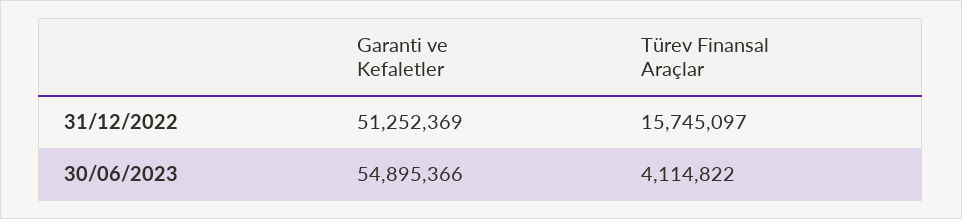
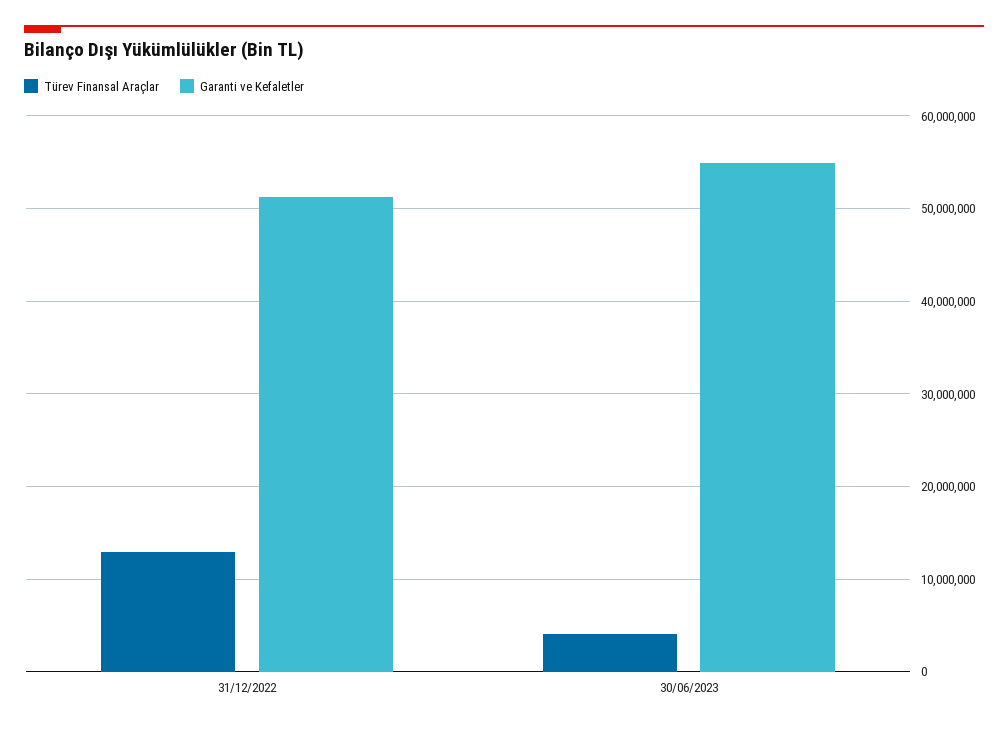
Türev Finansal Araçlar, 31/12/2022: 15745097 -> 13000000

